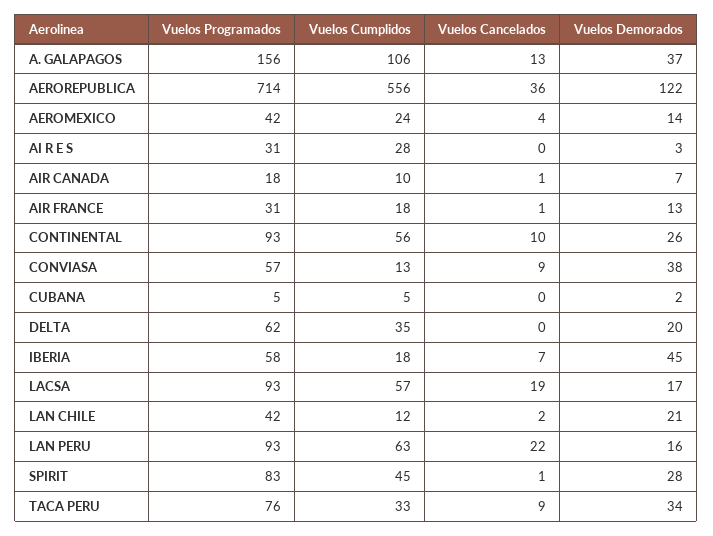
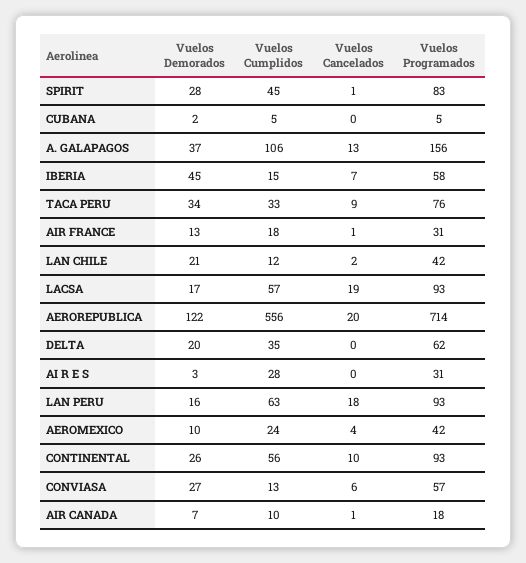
Vuelos Cancelados, AEROREPUBLICA: 36 -> 20
Vuelos Demorados, AEROMEXICO: 14 -> 10
Vuelos Cancelados, CONVIASA: 9 -> 6
Vuelos Demorados, CONVIASA: 38 -> 27
Vuelos Cumplidos, IBERIA: 18 -> 15
Vuelos Cancelados, LAN PERU: 22 -> 18

